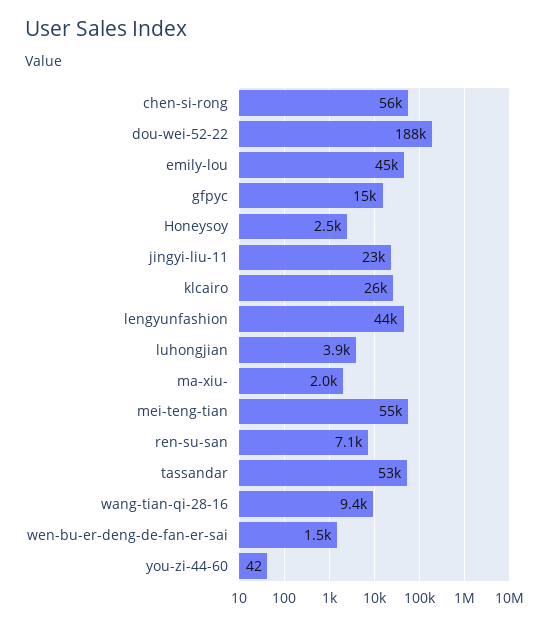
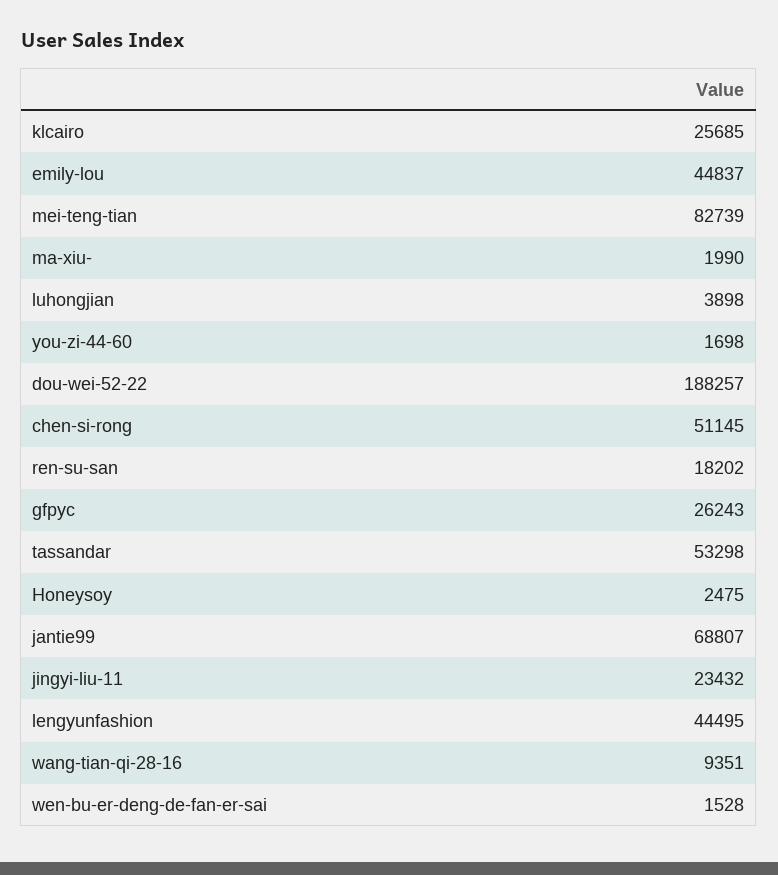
chen-si-rong: 56000 -> 51145
gfpyc: 15000 -> 26243
mei-teng-tian: 55000 -> 82739
ren-su-san: 7100 -> 18202
you-zi-44-60: 42 -> 1698
jantie99: none -> 68807

